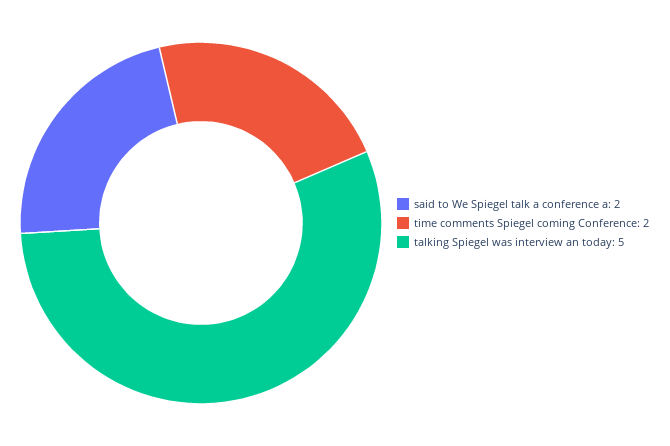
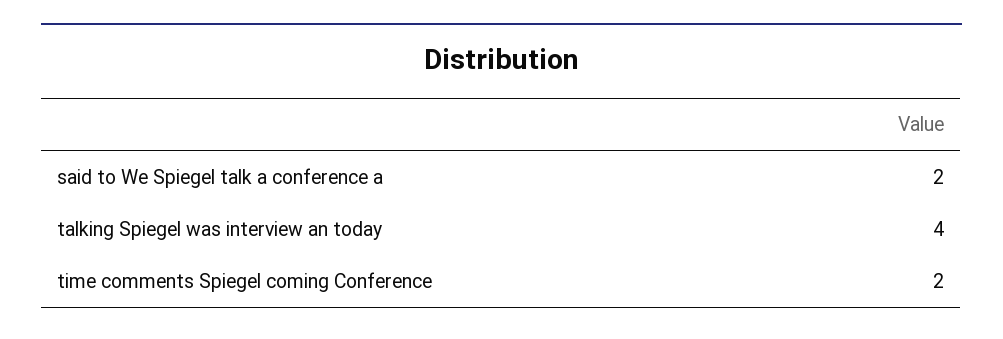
talking Spiegel was interview an today: 5 -> 4

